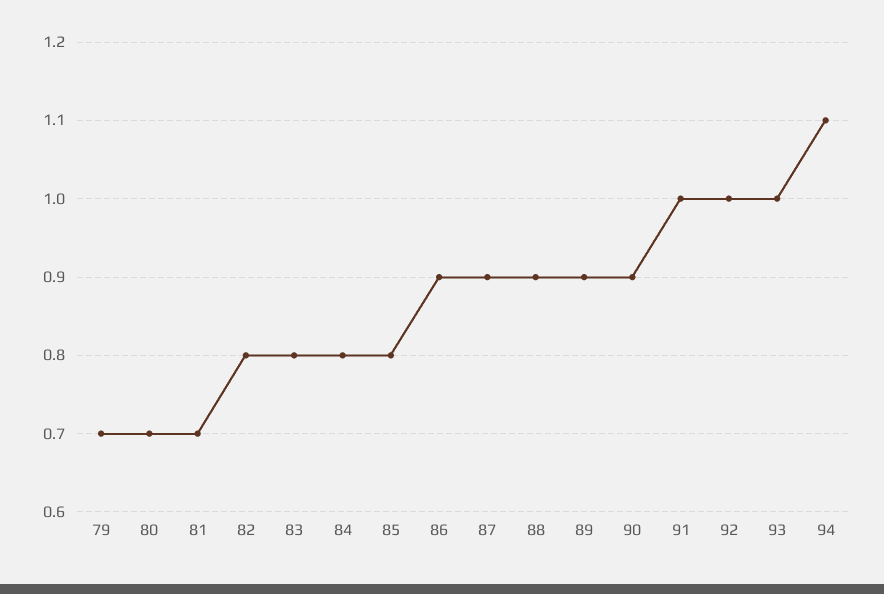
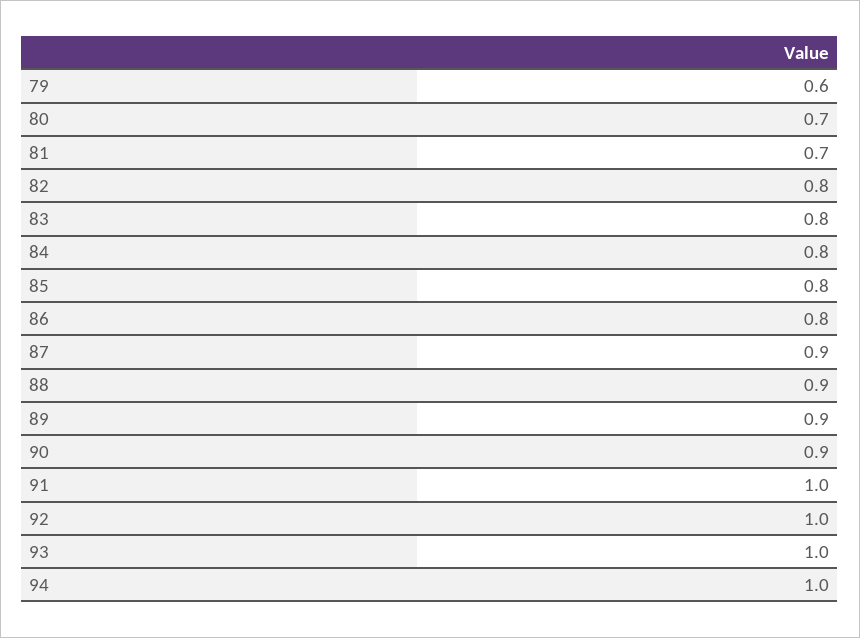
79: 0.7 -> 0.6
86: 0.9 -> 0.8
94: 1.1 -> 1

